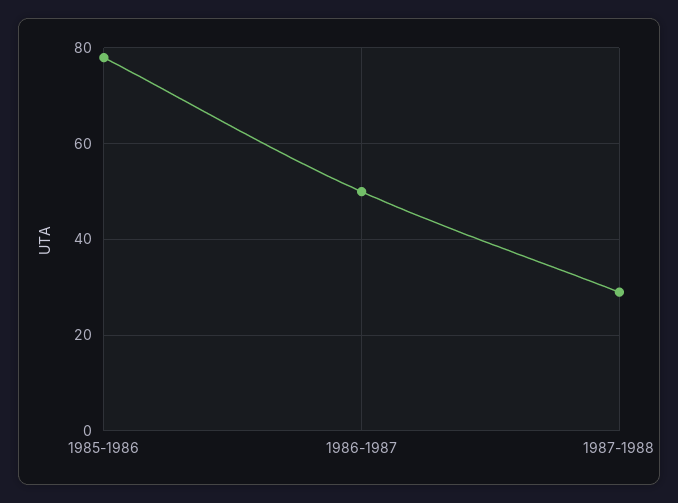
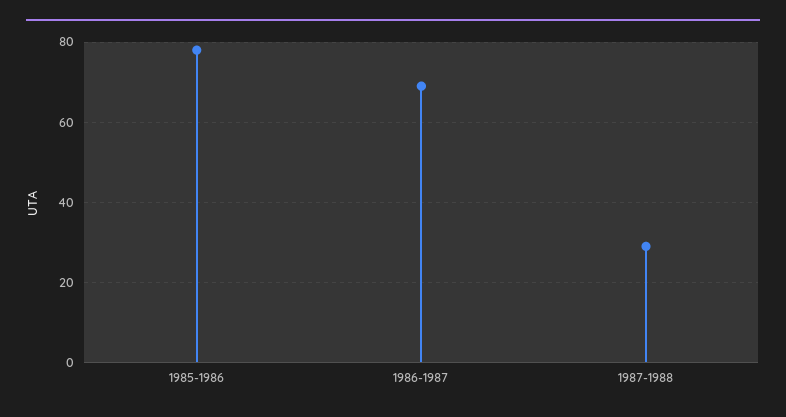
1986-1987: 50 -> 70

